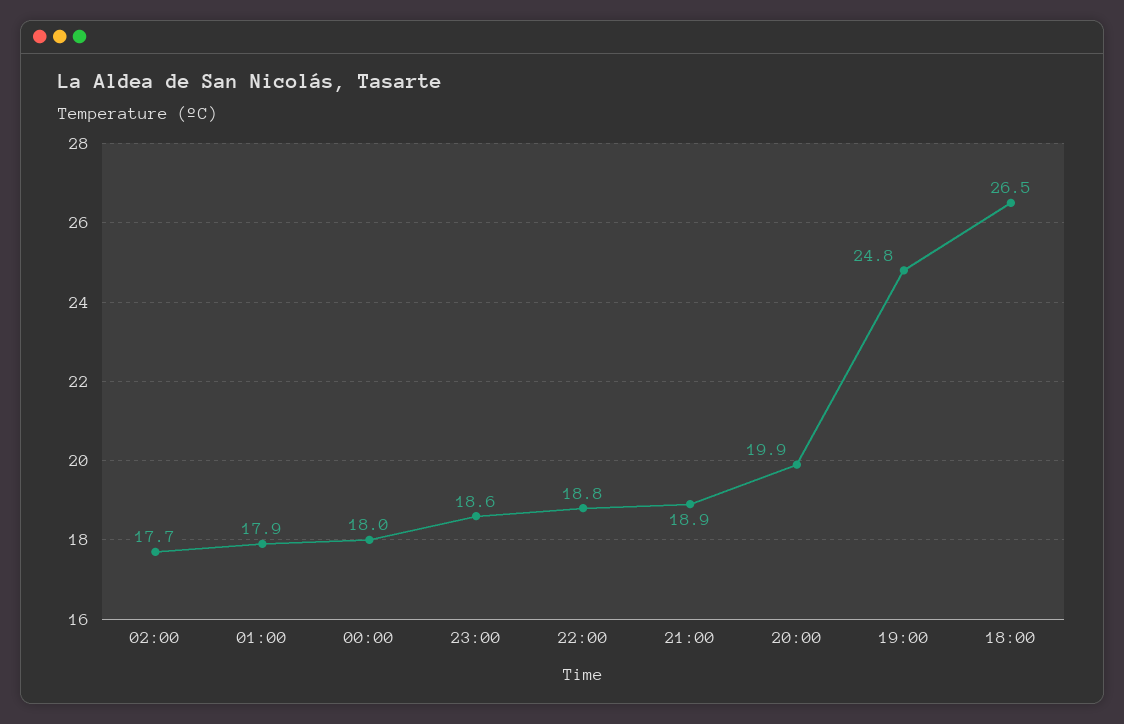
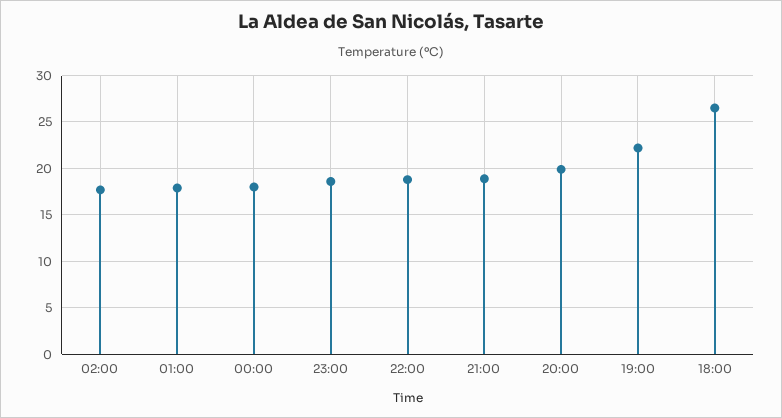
19:00: 24.8 -> 22

